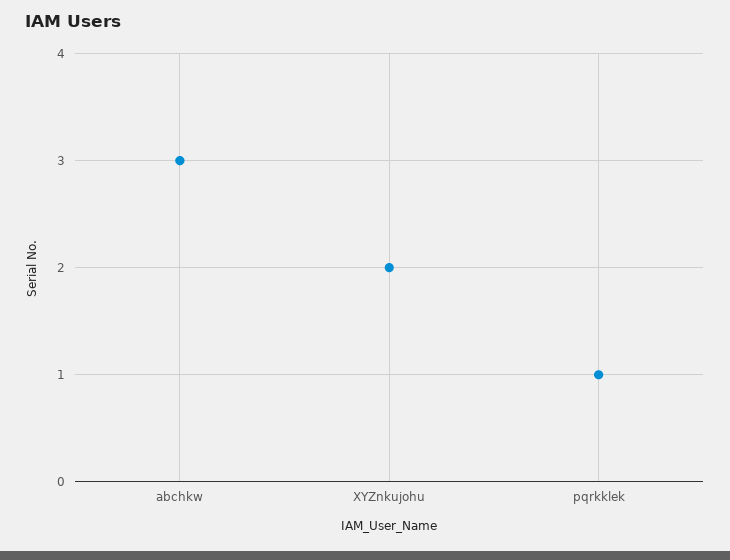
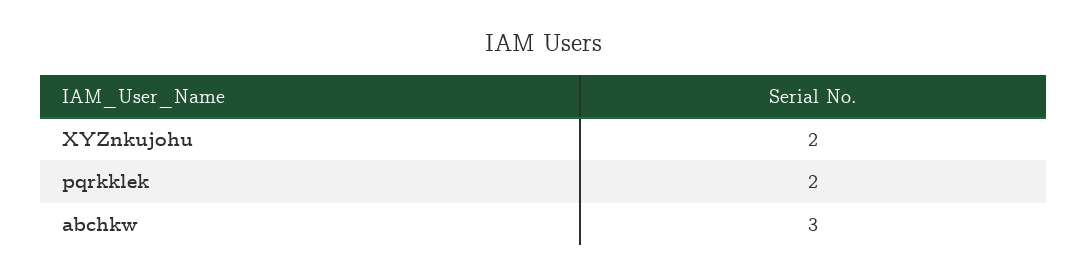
pqrkklek: 1 -> 2

